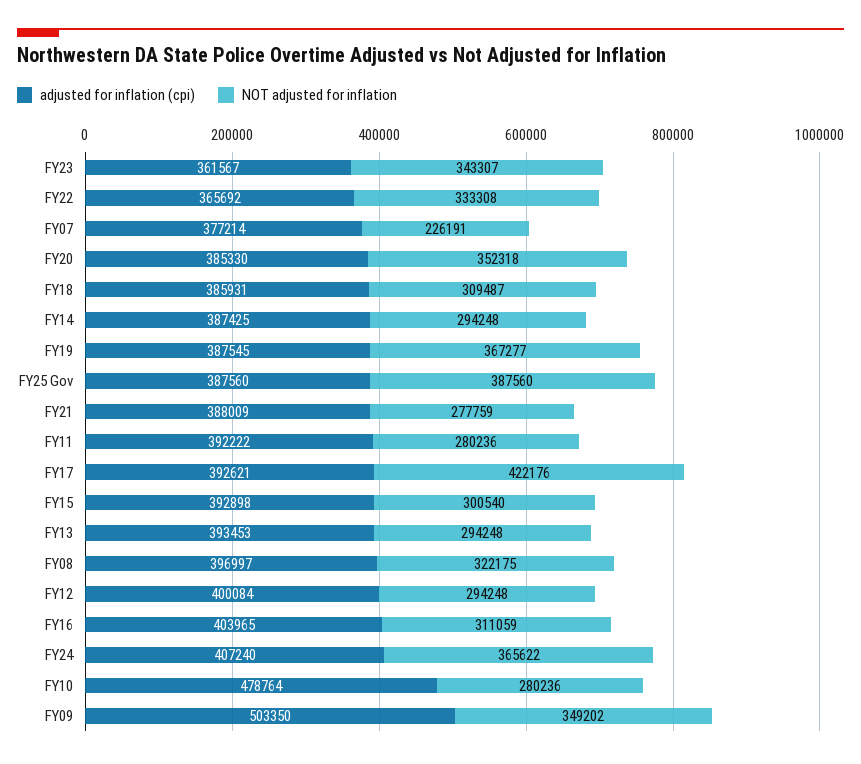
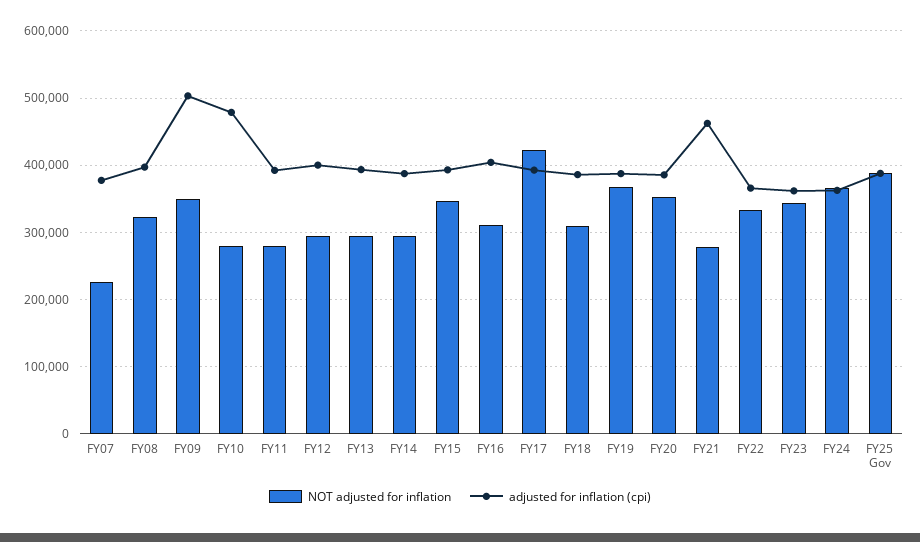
adjusted for inflation (cpi), FY21: 388009 -> 460000
NOT adjusted for inflation, FY15: 300540 -> 350000
adjusted for inflation (cpi), FY24: 407240 -> 360000

